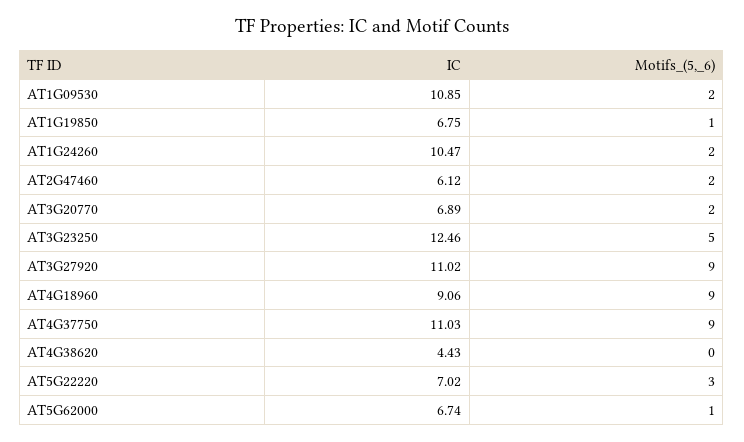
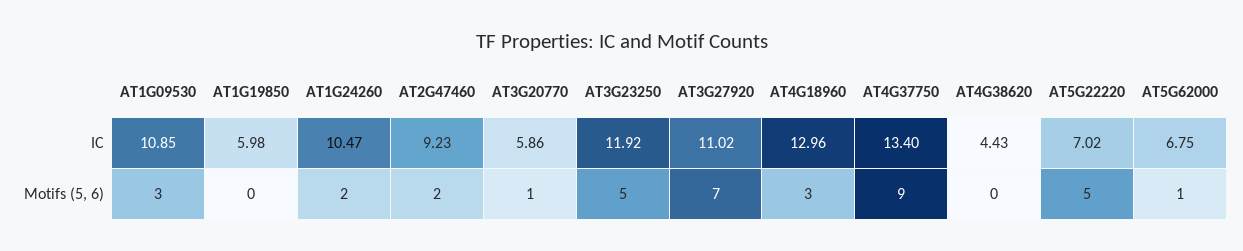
Motifs_(5,_6), AT1G09530: 2 -> 3
IC, AT1G19850: 6.75 -> 5.98
Motifs_(5,_6), AT1G19850: 1 -> 0
IC, AT2G47460: 6.12 -> 9.23
IC, AT3G20770: 6.89 -> 5.86
Motifs_(5,_6), AT3G20770: 2 -> 1
IC, AT3G23250: 12.46 -> 11.92
Motifs_(5,_6), AT3G27920: 9 -> 7
IC, AT4G18960: 9.06 -> 12.96
Motifs_(5,_6), AT4G18960: 9 -> 3
IC, AT4G37750: 11.03 -> 13.4
Motifs_(5,_6), AT5G22220: 3 -> 5
IC, AT5G62000: 6.74 -> 6.75

